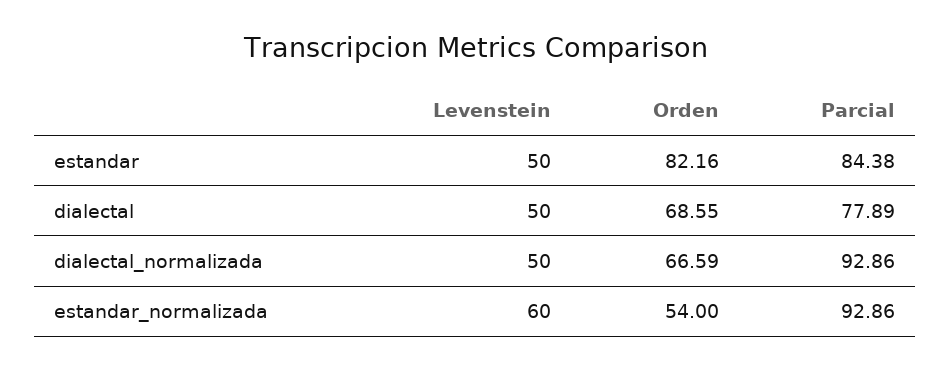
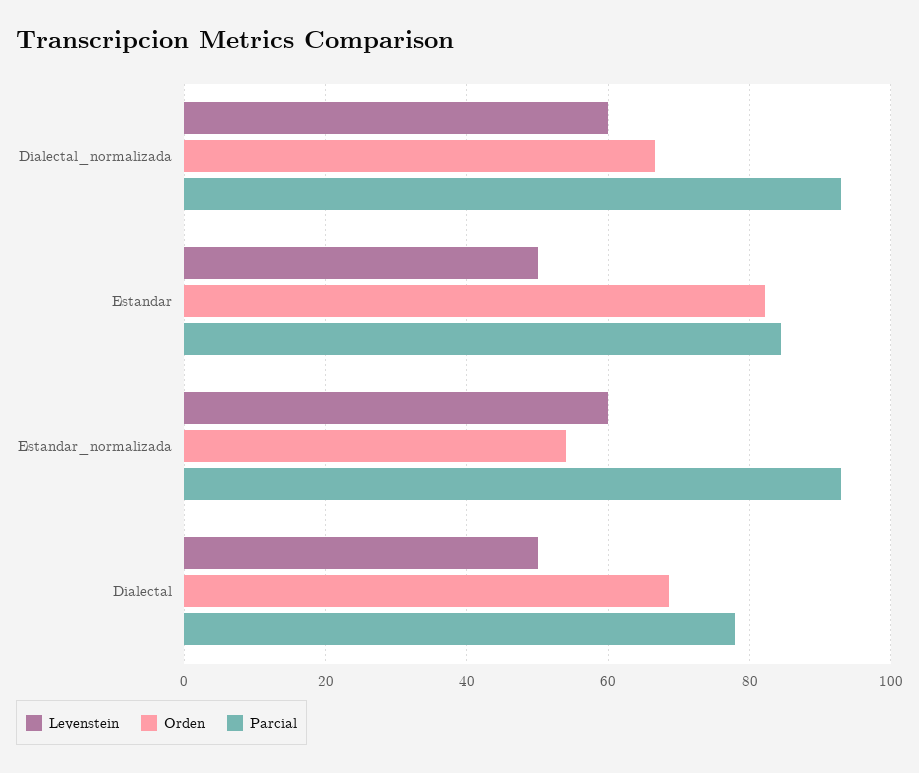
Levenstein, dialectal_normalizada: 50 -> 60

